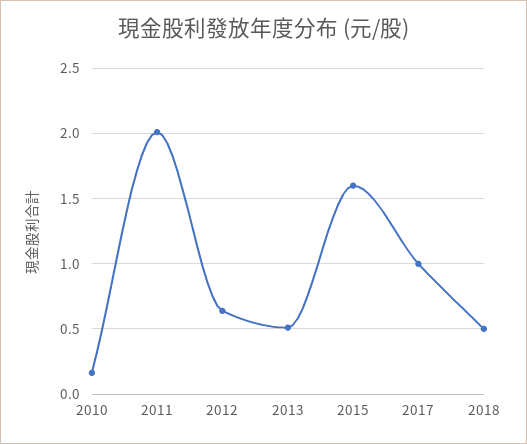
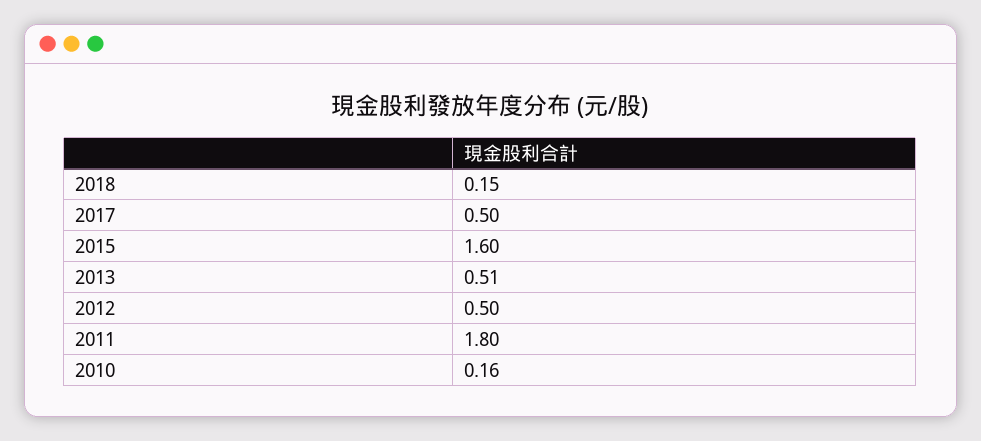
2011: 2 -> 1.8
2012: 0.65 -> 0.5
2017: 1 -> 0.5
2018: 0.5 -> 0.15

